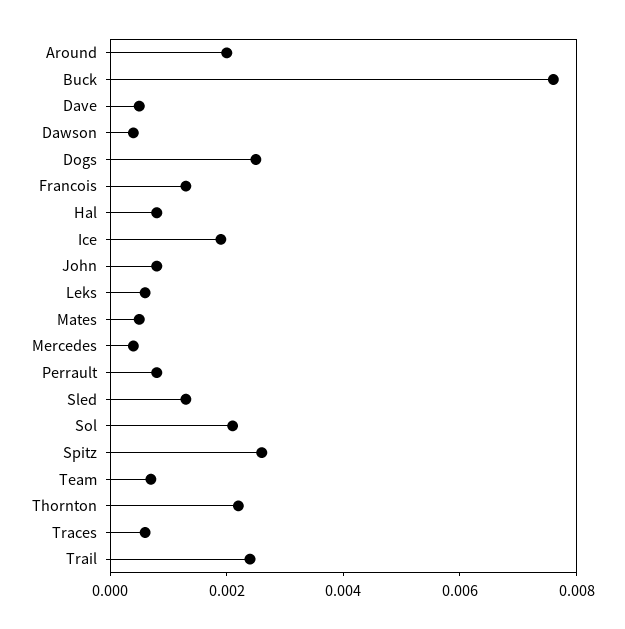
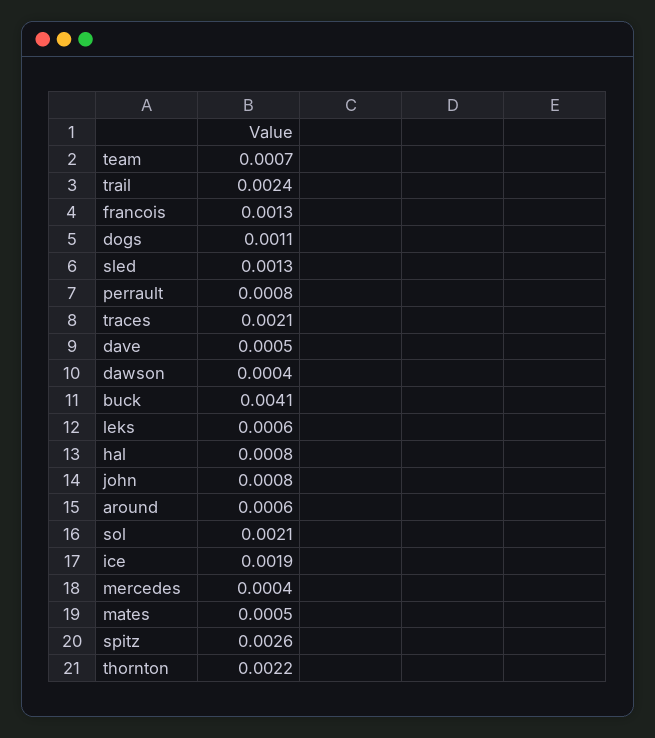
Around: 0.002 -> 0.0006
Buck: 0.0075 -> 0.0041
Dogs: 0.0025 -> 0.0011
Traces: 0.0005 -> 0.0021

